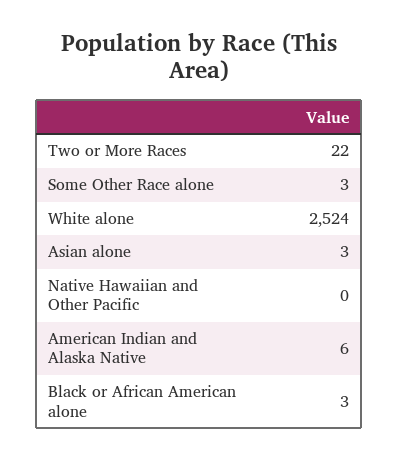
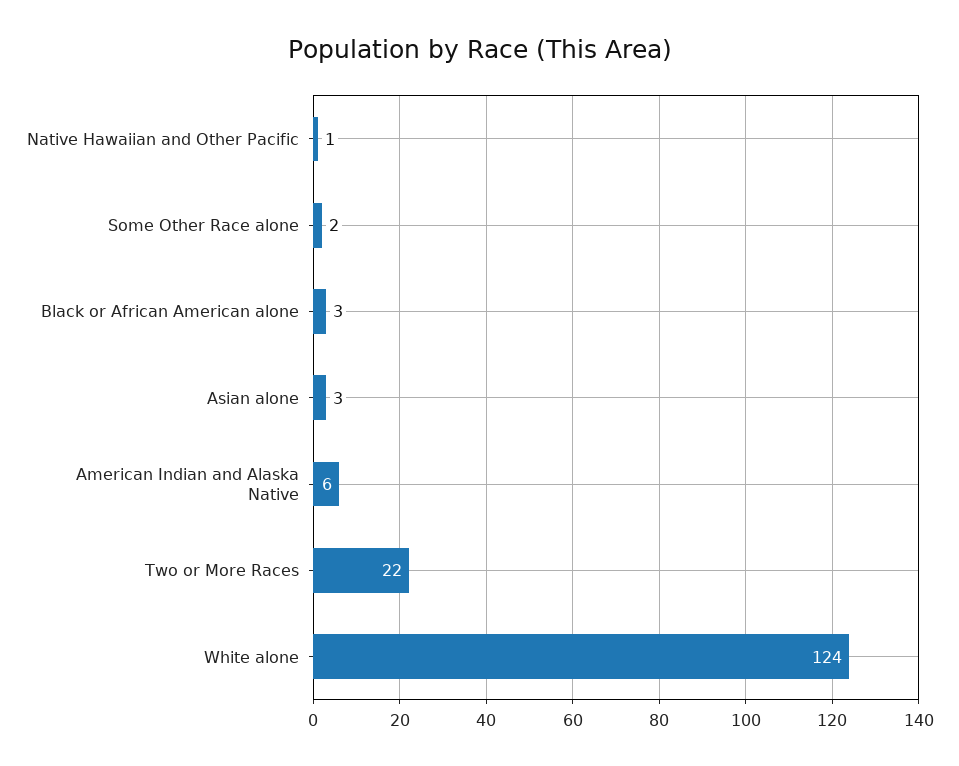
Some Other Race alone: 3 -> 2
White alone: 2524 -> 124
Native Hawaiian and Other Pacific: 0 -> 1

